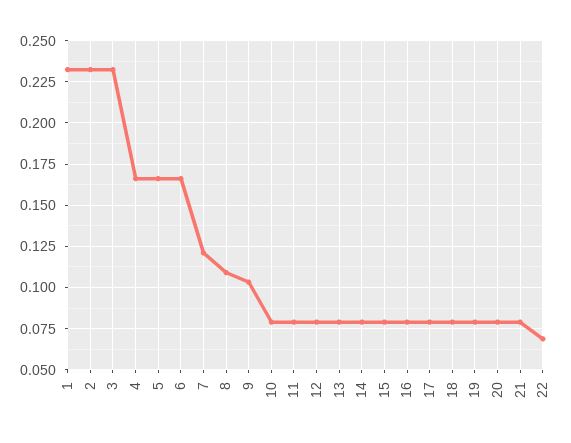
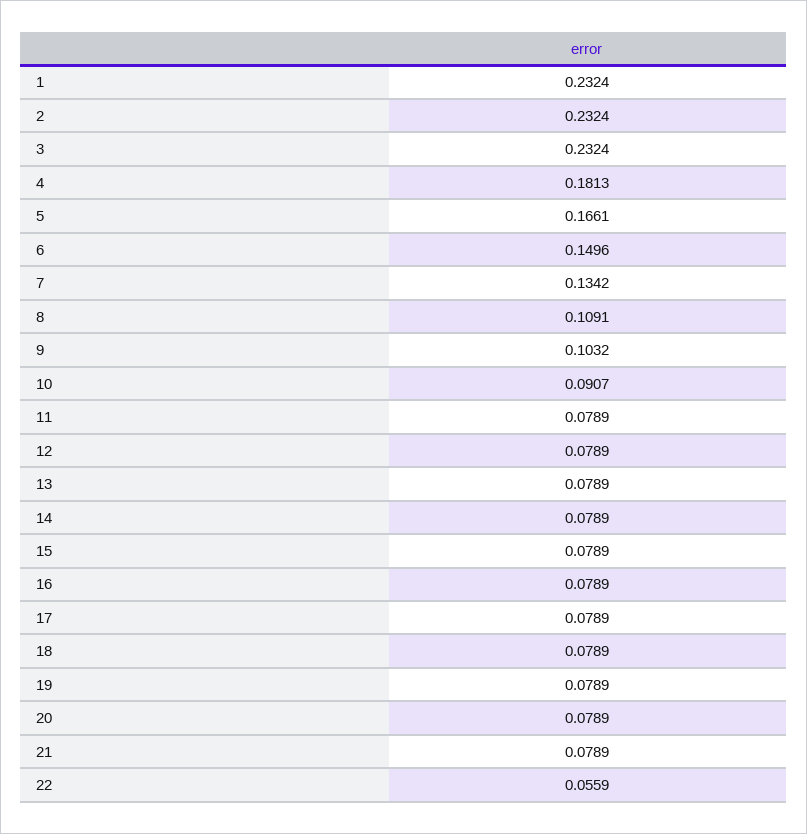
4: 0.165 -> 0.1813
6: 0.165 -> 0.1496
7: 0.12 -> 0.1342
10: 0.08 -> 0.0907
22: 0.07 -> 0.0559

